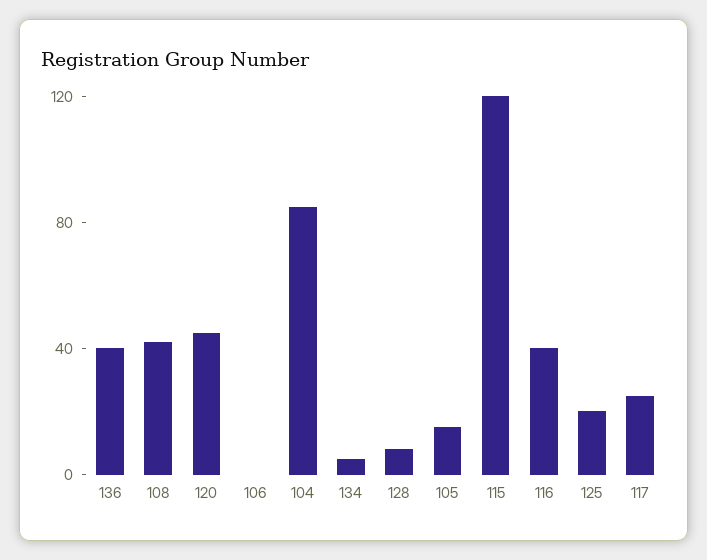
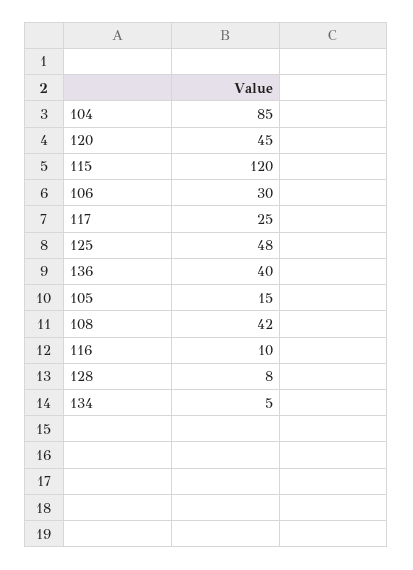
106: 0 -> 30
116: 40 -> 10
125: 20 -> 48

